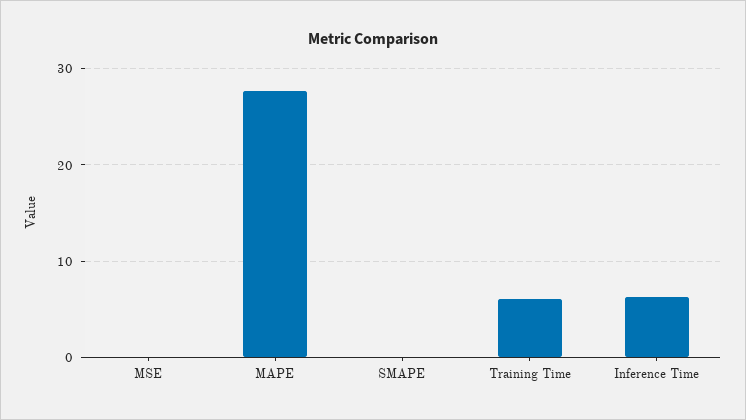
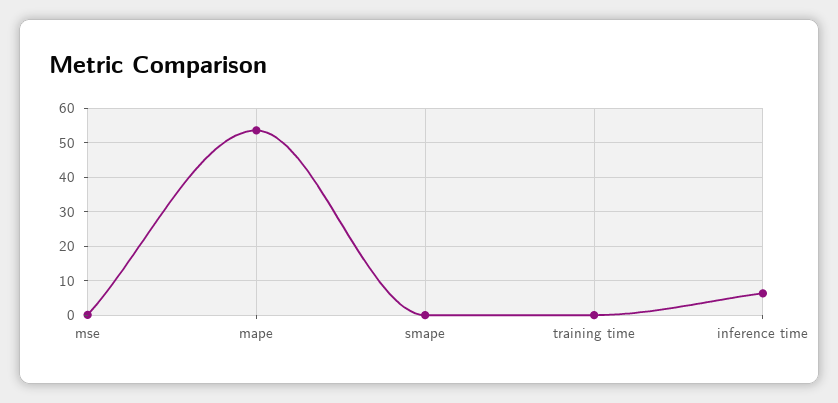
MAPE: 28 -> 54
Training Time: 6 -> 0

